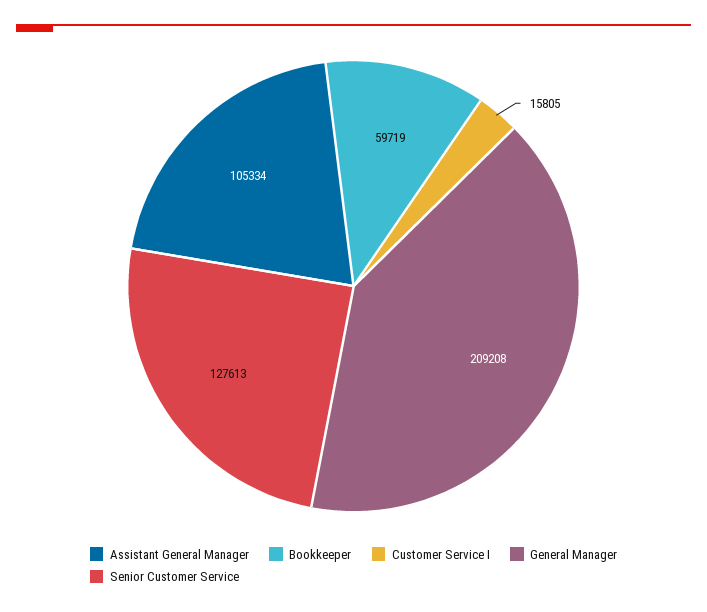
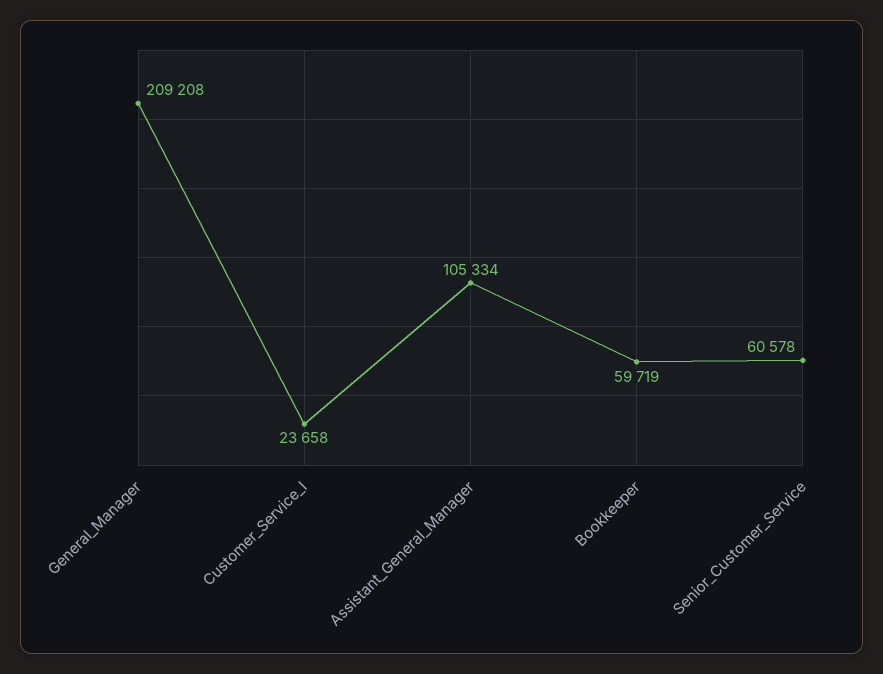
Customer Service I: 15805 -> 23658
Senior Customer Service: 127613 -> 60578

